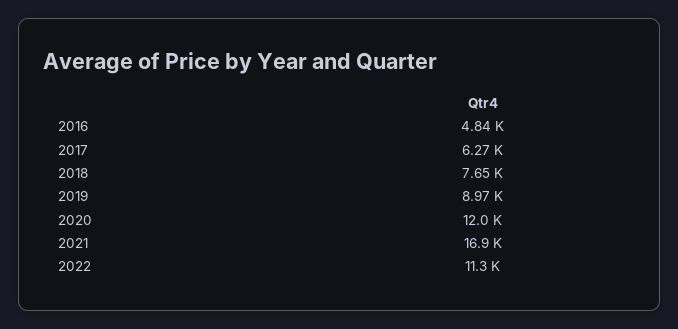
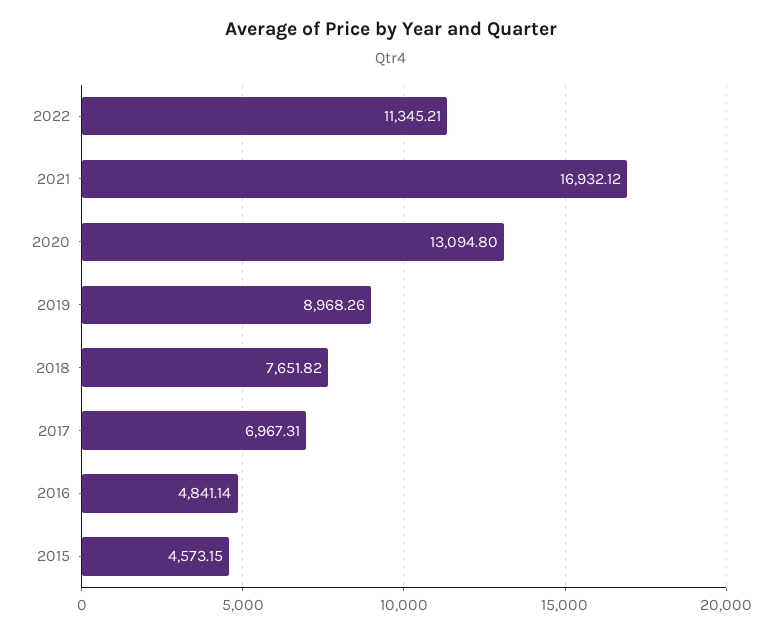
2017: 6270 -> 6967.31
2020: 12000 -> 13094.8
2015: none -> 4573.15

